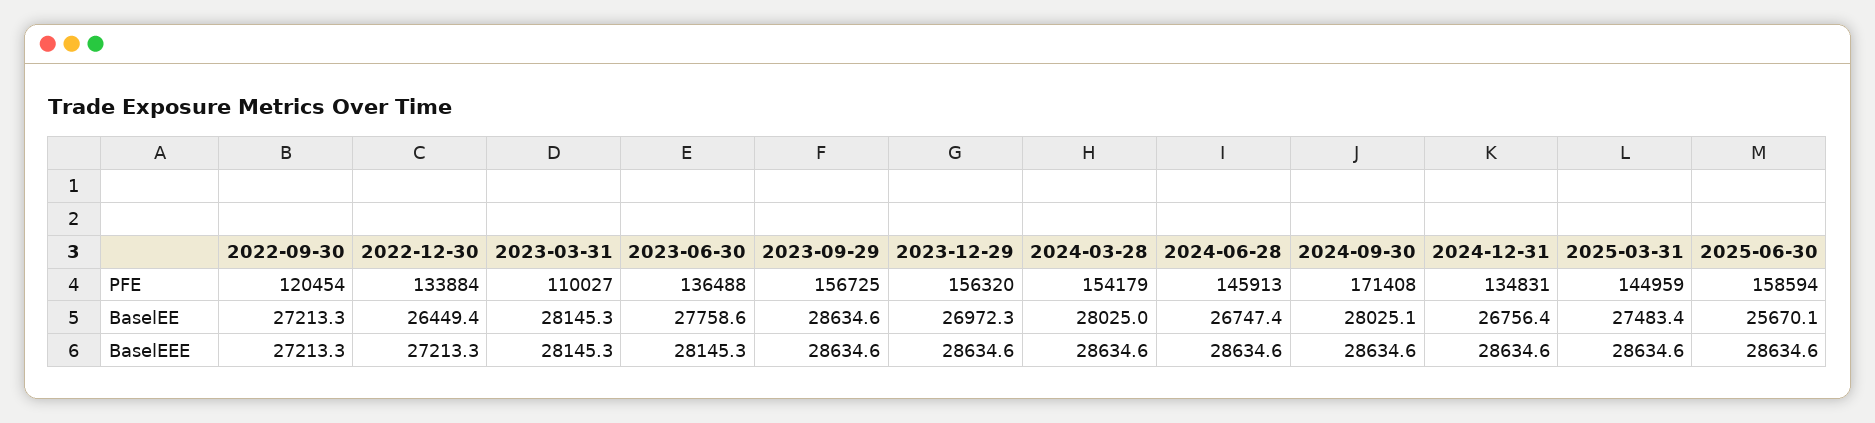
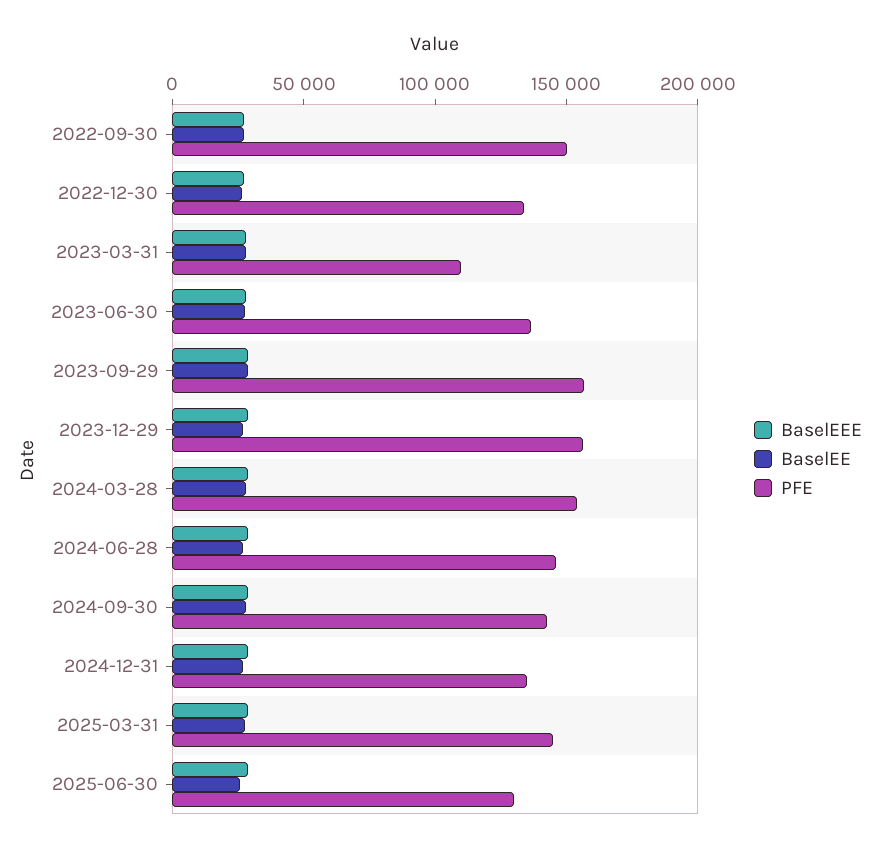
PFE, 2022-09-30: 120454 -> 150000
PFE, 2024-09-30: 171408 -> 140000
PFE, 2025-06-30: 158594 -> 130000

